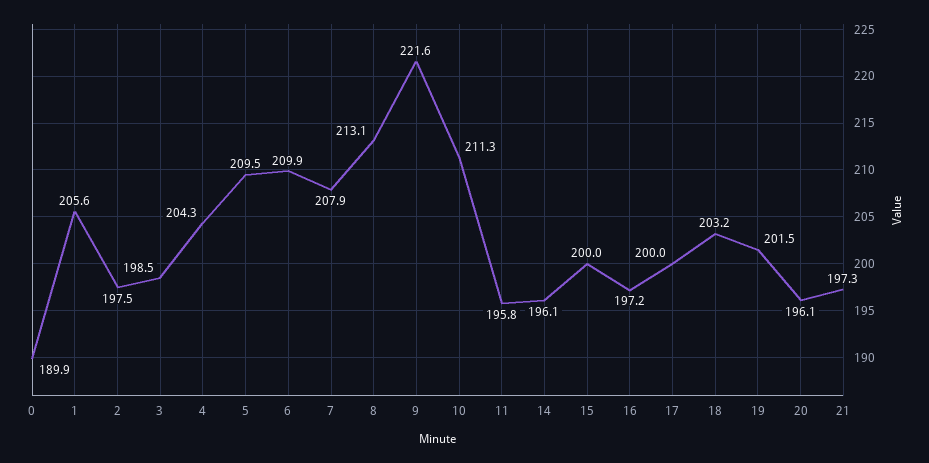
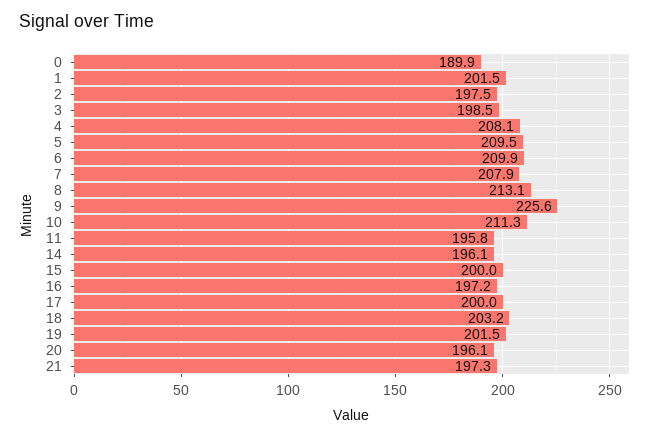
1: 205.6 -> 201.5
4: 204.3 -> 208.1
9: 221.6 -> 225.6

